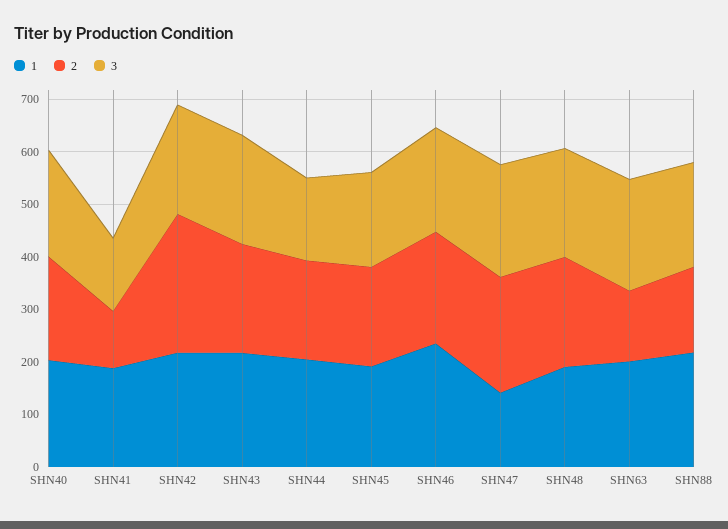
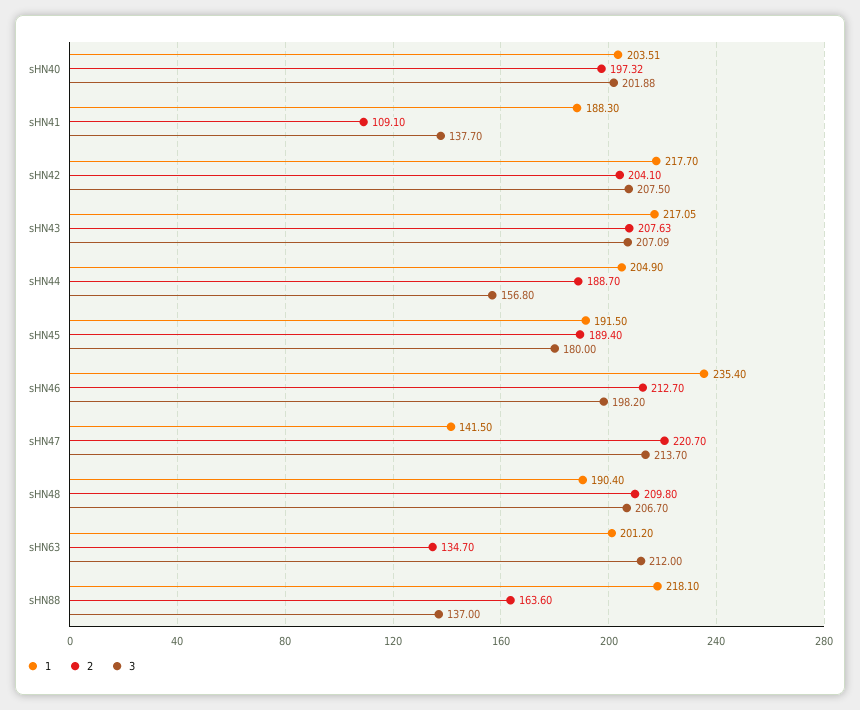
2, SHN42: 260 -> 204.1
3, SHN88: 200 -> 137

